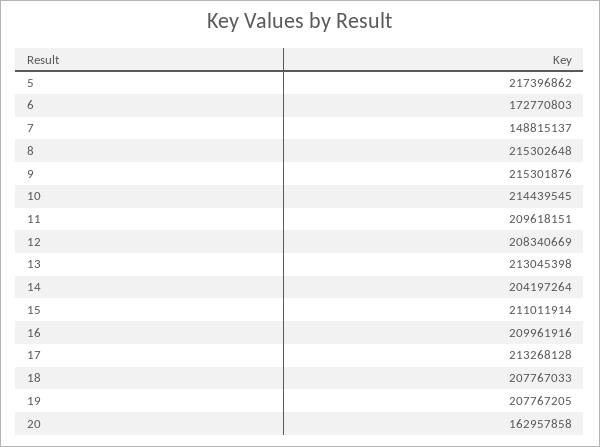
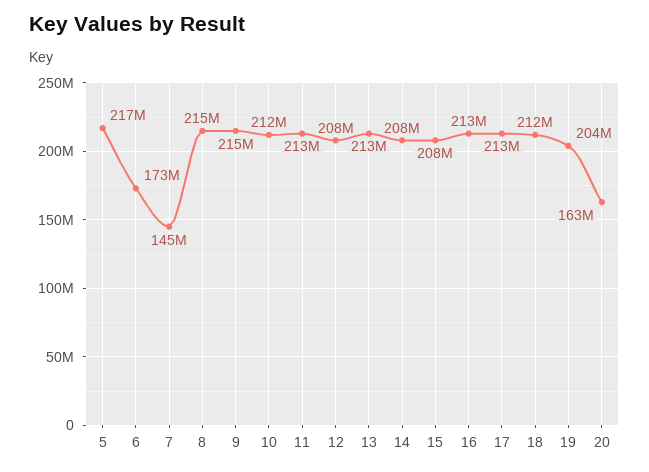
7: 148815137 -> 145000000
10: 214439545 -> 212000000
11: 209618151 -> 213000000
14: 204197264 -> 208000000
15: 211011914 -> 208000000
16: 209961916 -> 213000000
18: 207767033 -> 212000000
19: 207767205 -> 204000000

